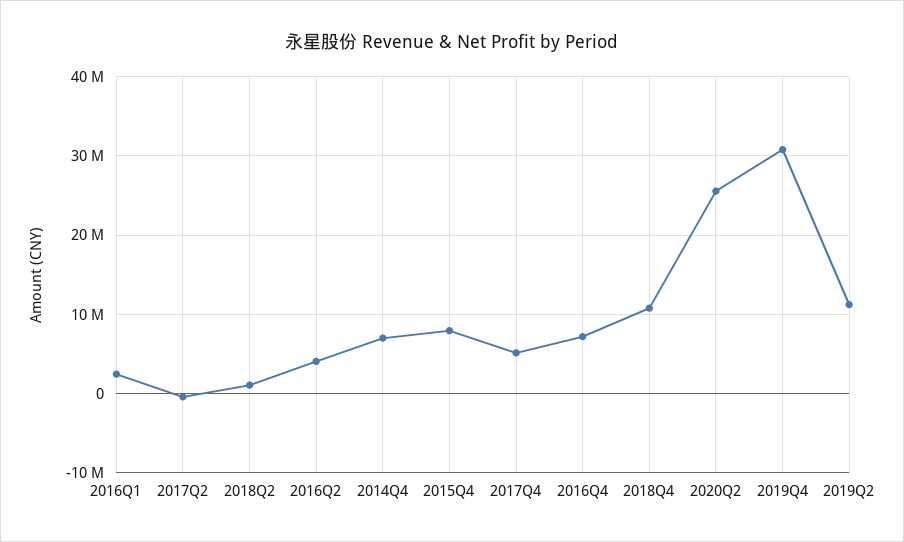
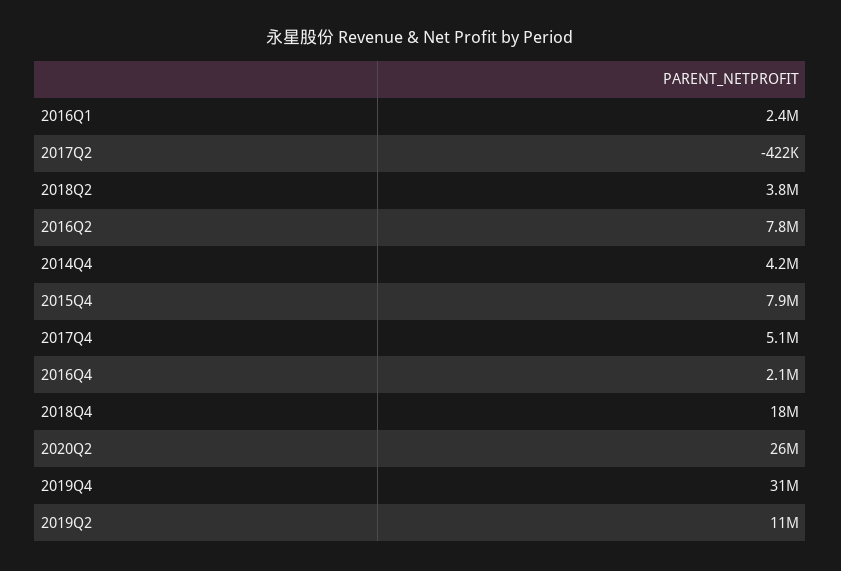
2018Q2: 1000000 -> 3800000
2016Q2: 4000000 -> 7800000
2014Q4: 7000000 -> 4200000
2016Q4: 7000000 -> 2100000
2018Q4: 11000000 -> 18000000

